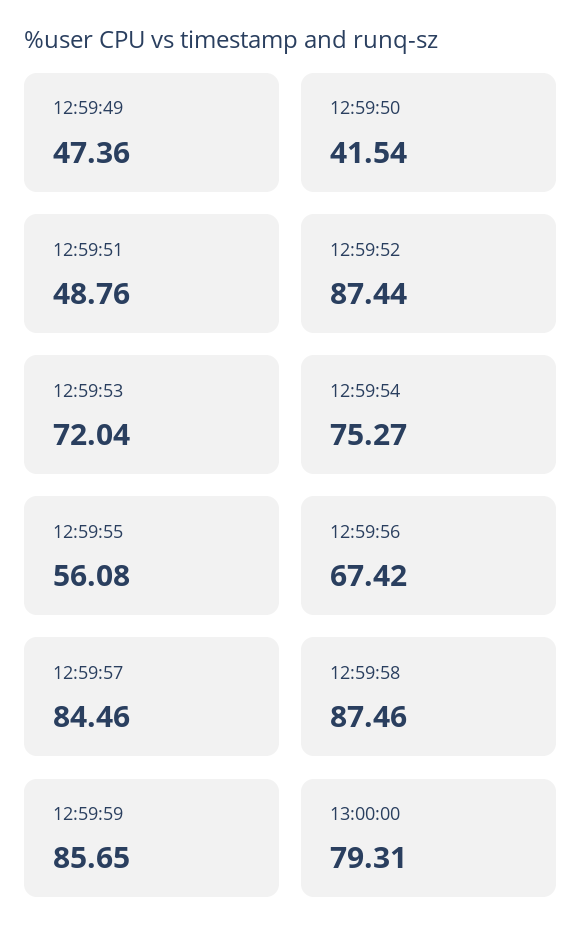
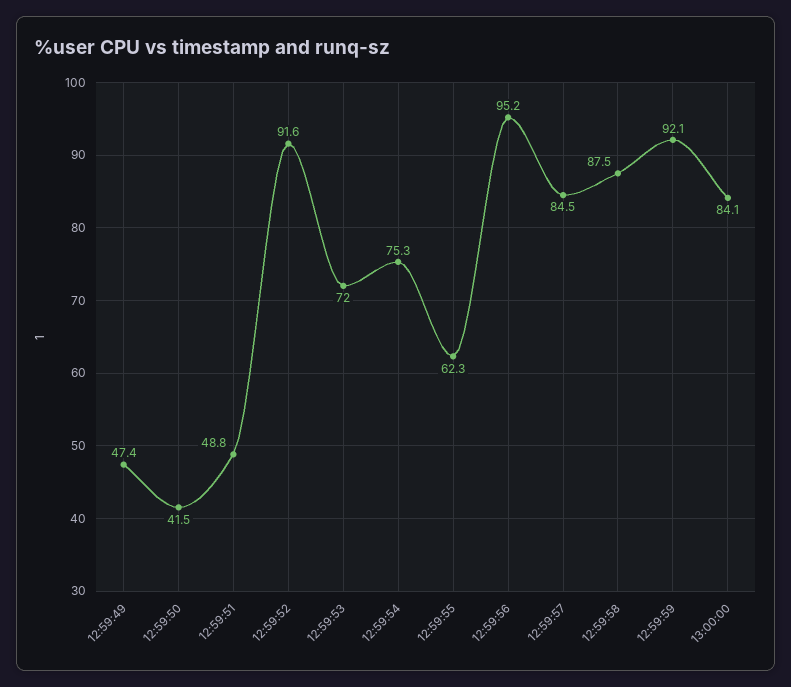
12:59:52: 87.44 -> 91.6
12:59:55: 56.08 -> 62.3
12:59:56: 67.42 -> 95.2
12:59:59: 85.65 -> 92.1
13:00:00: 79.31 -> 84.1

